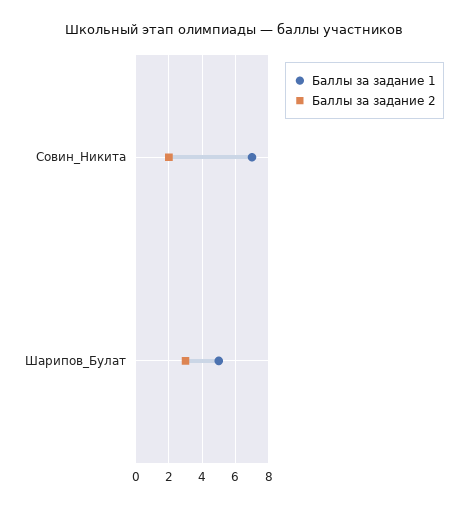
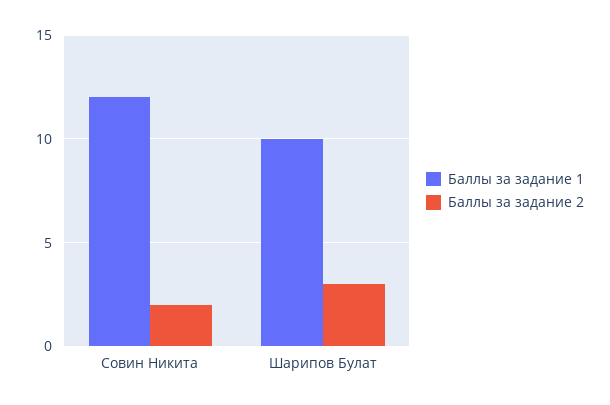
Баллы за задание 1, Совин_Никита: 7 -> 12
Баллы за задание 1, Шарипов_Булат: 5 -> 10

